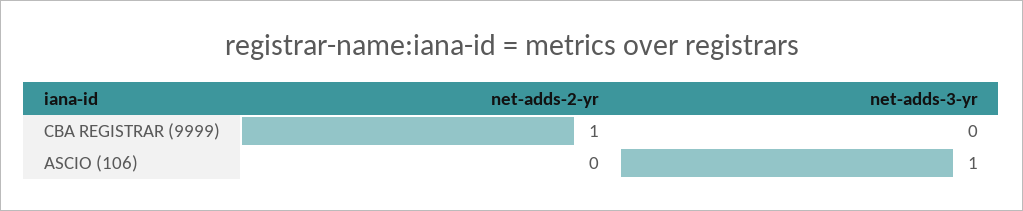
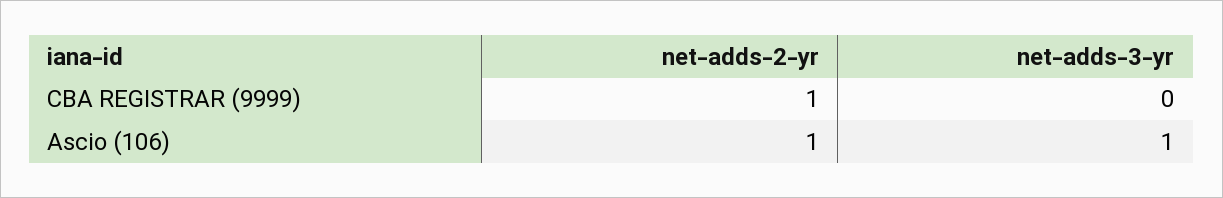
net-adds-2-yr, ASCIO (106): 0 -> 1

